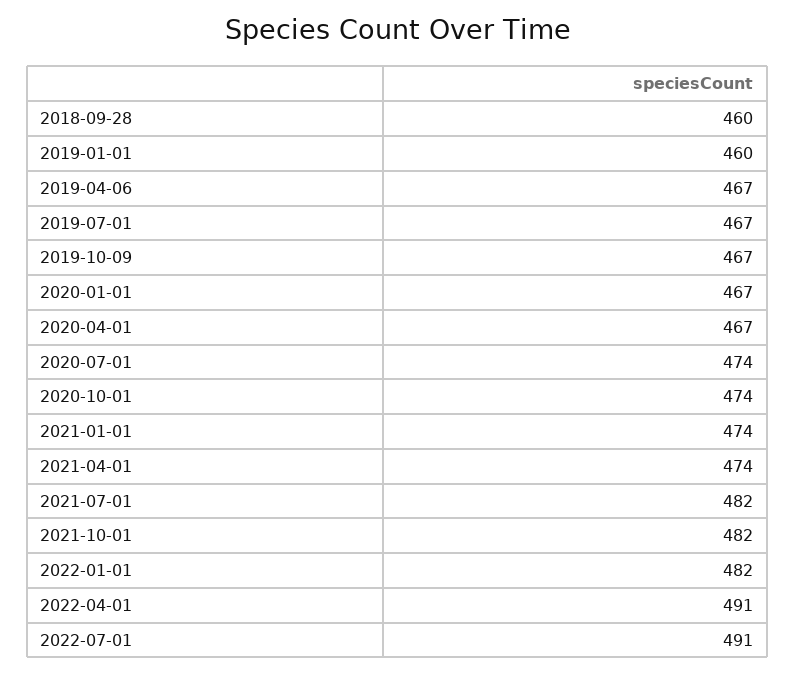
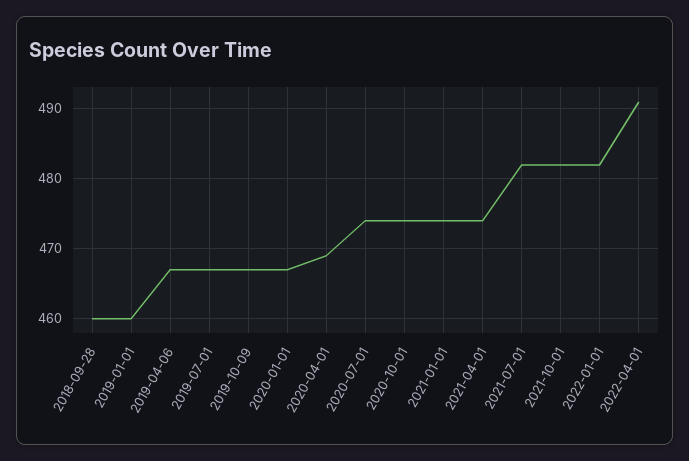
2020-04-01: 467 -> 469
2022-07-01: 491 -> none

